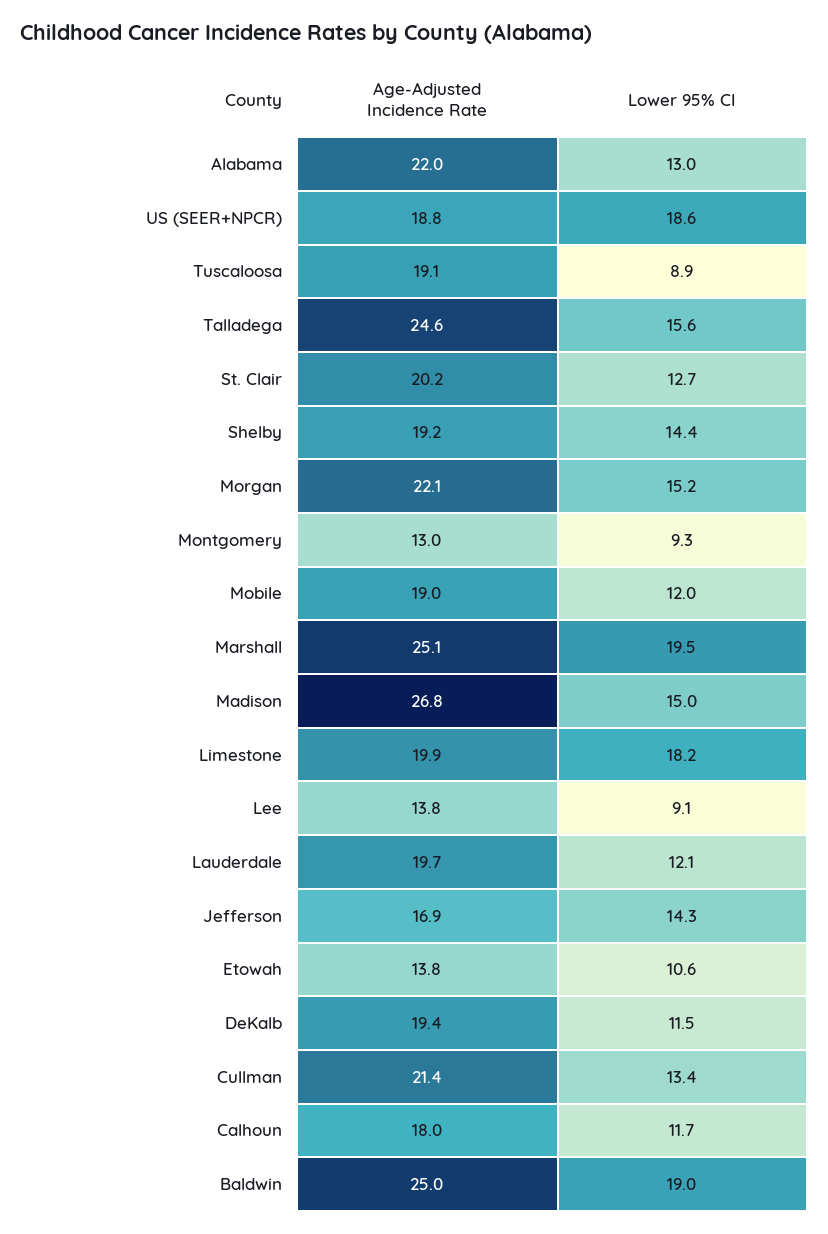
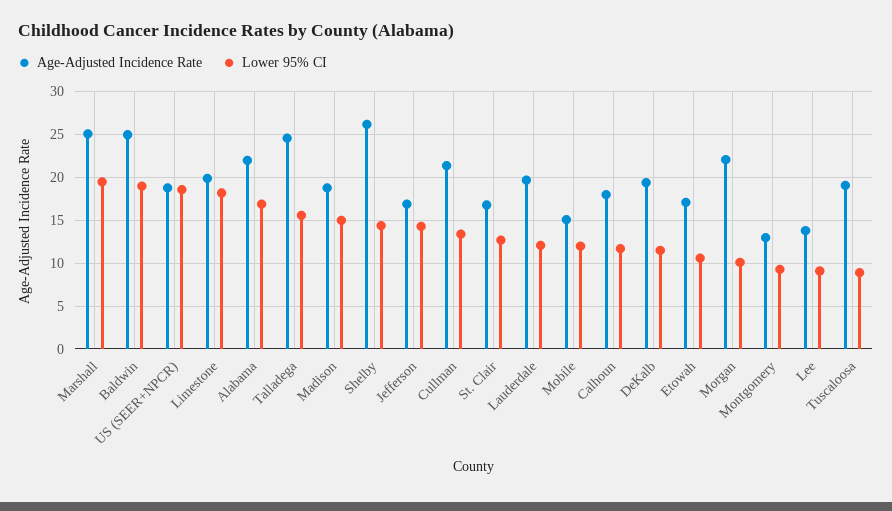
Lower 95% CI, Alabama: 13 -> 17
Age-Adjusted Incidence Rate, St. Clair: 20.2 -> 17
Age-Adjusted Incidence Rate, Shelby: 19.2 -> 26
Lower 95% CI, Morgan: 15.2 -> 10
Age-Adjusted Incidence Rate, Mobile: 19 -> 15
Age-Adjusted Incidence Rate, Madison: 26.8 -> 19
Age-Adjusted Incidence Rate, Etowah: 13.8 -> 17

